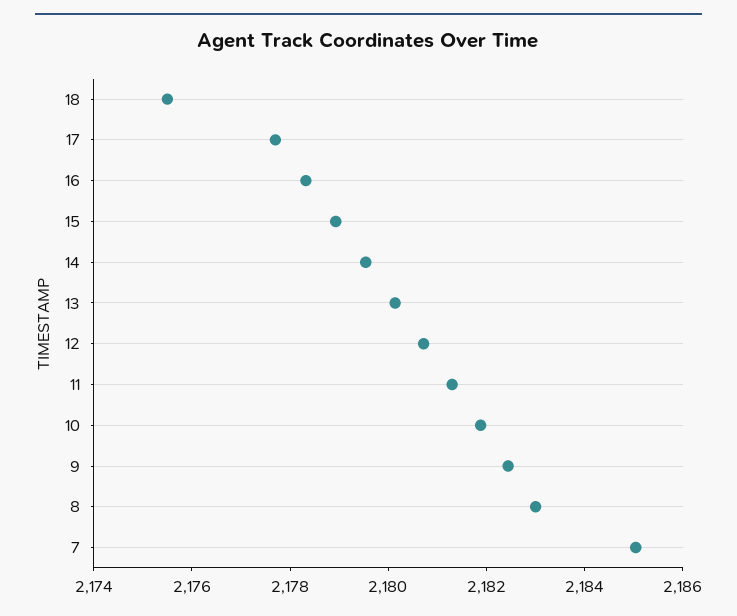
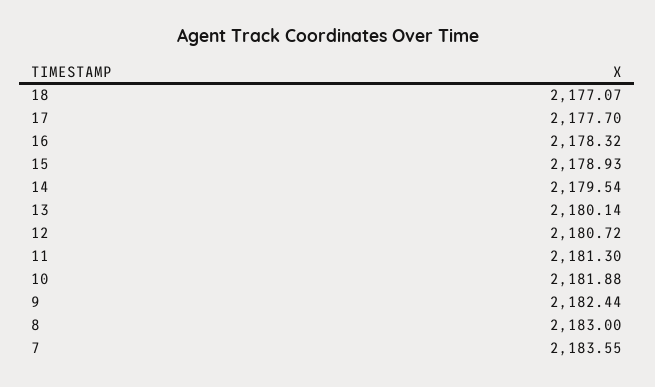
18: 2175.5 -> 2177.07
7: 2185 -> 2183.55

